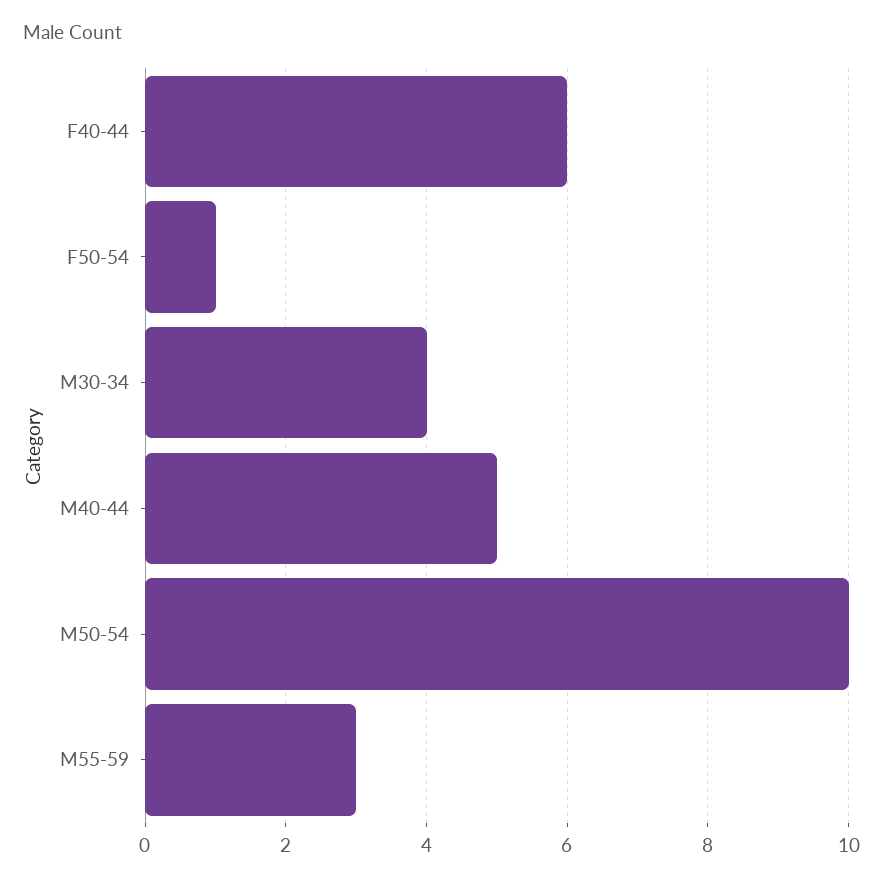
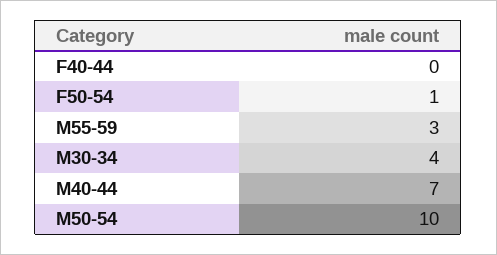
F40-44: 6 -> 0
M40-44: 5 -> 7

